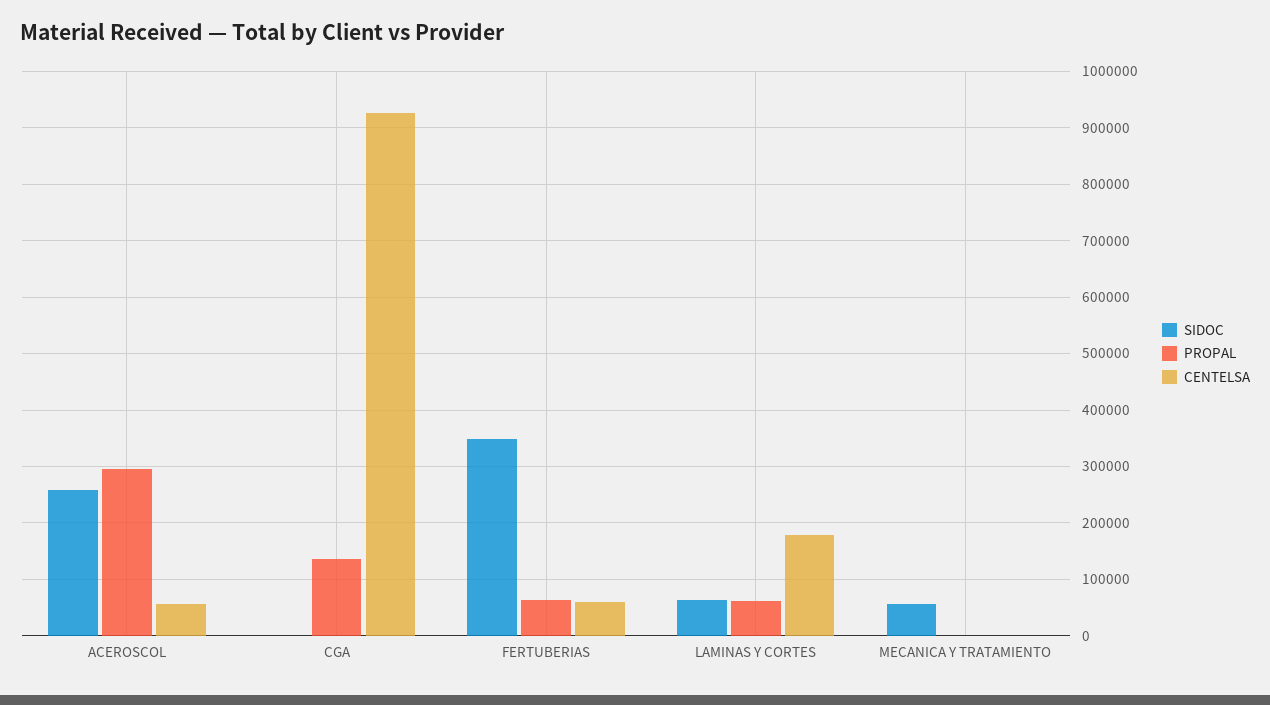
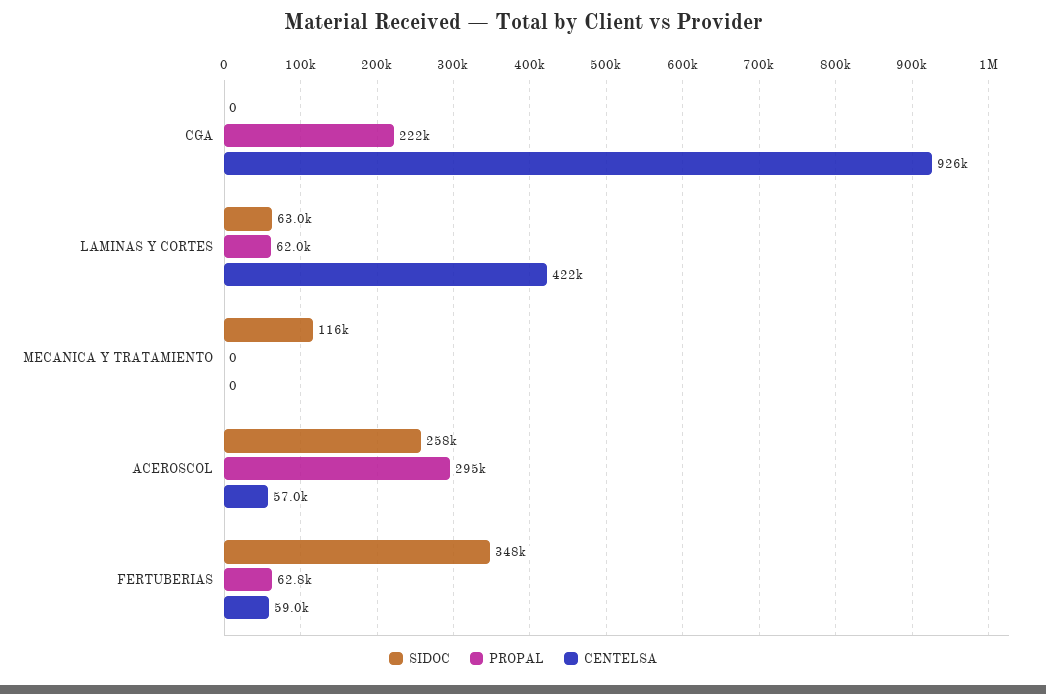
PROPAL, CGA: 140000 -> 222000
CENTELSA, LAMINAS Y CORTES: 180000 -> 422000
SIDOC, MECANICA Y TRATAMIENTO: 60000 -> 116000

